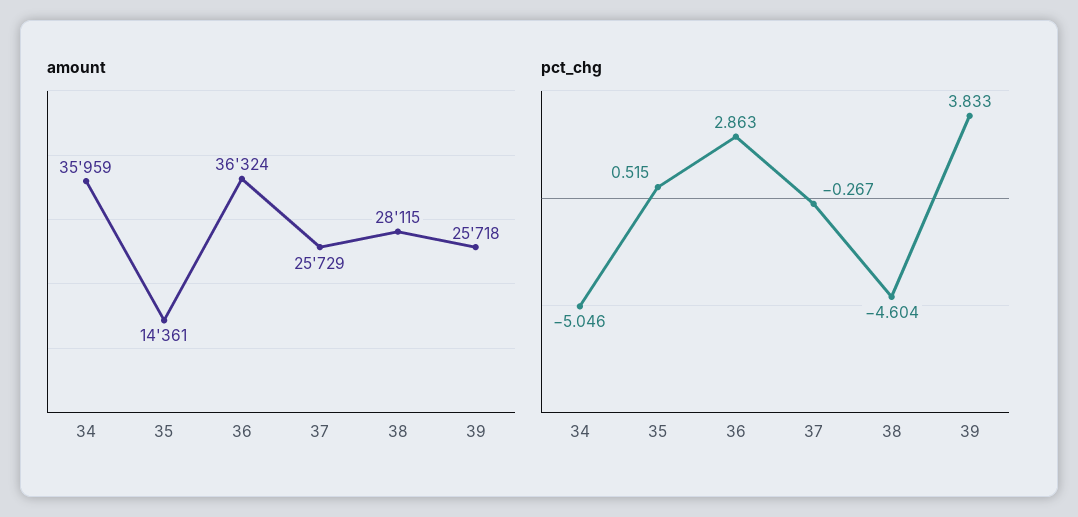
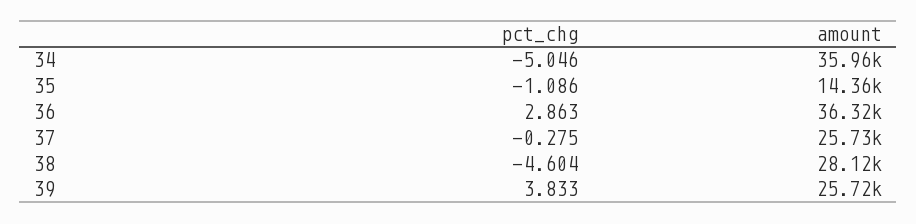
pct_chg, 35: 0.515 -> -1.086
pct_chg, 37: -0.267 -> -0.275

